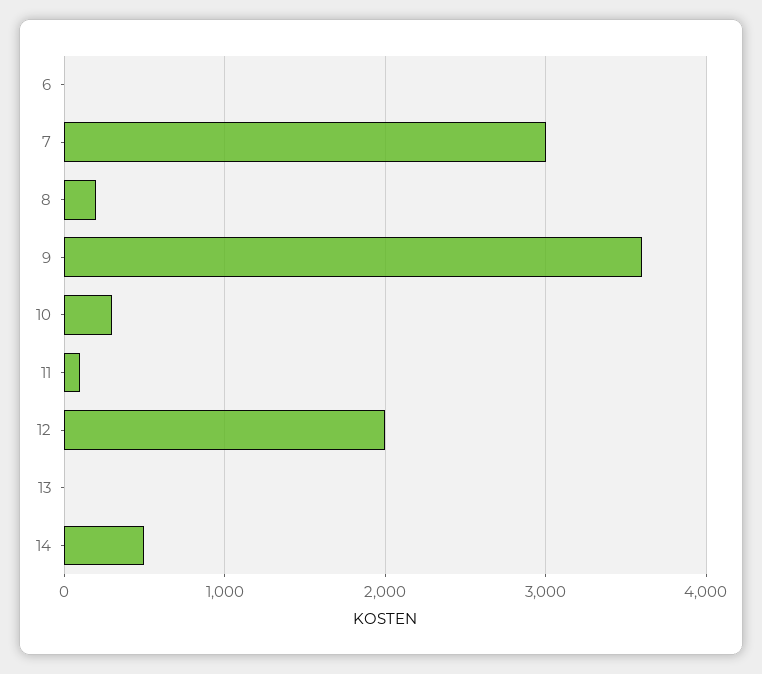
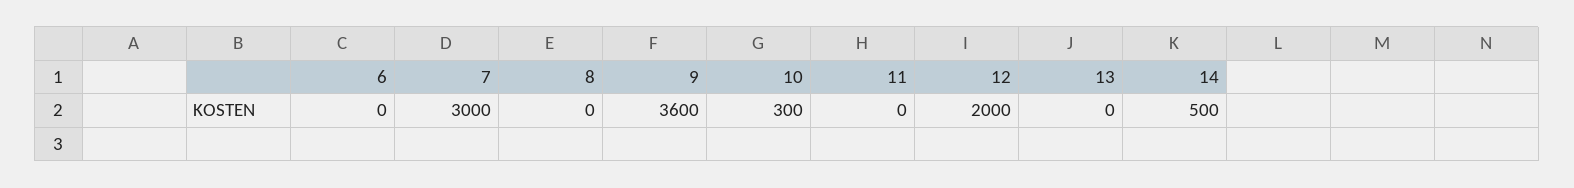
8: 200 -> 0
11: 100 -> 0

